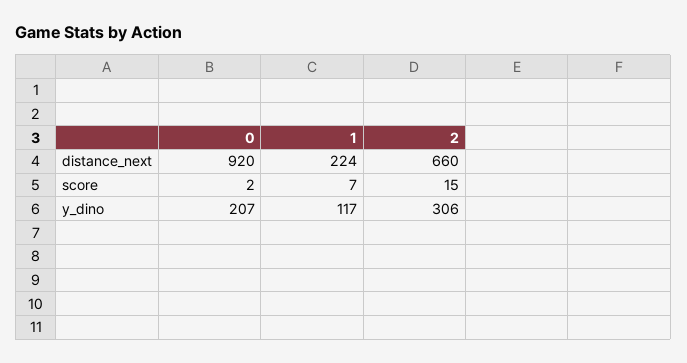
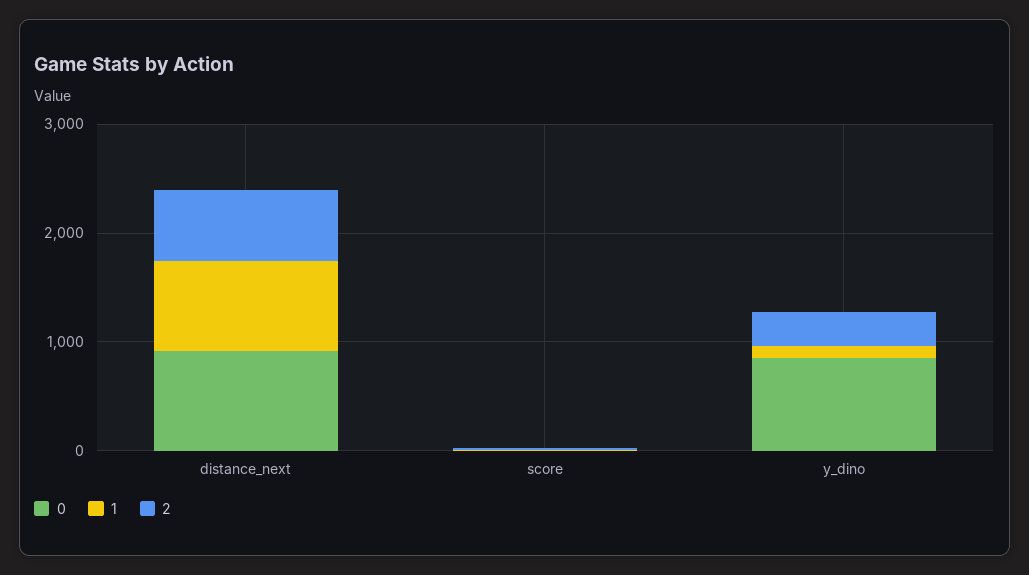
1, distance_next: 224 -> 800
0, y_dino: 207 -> 800

